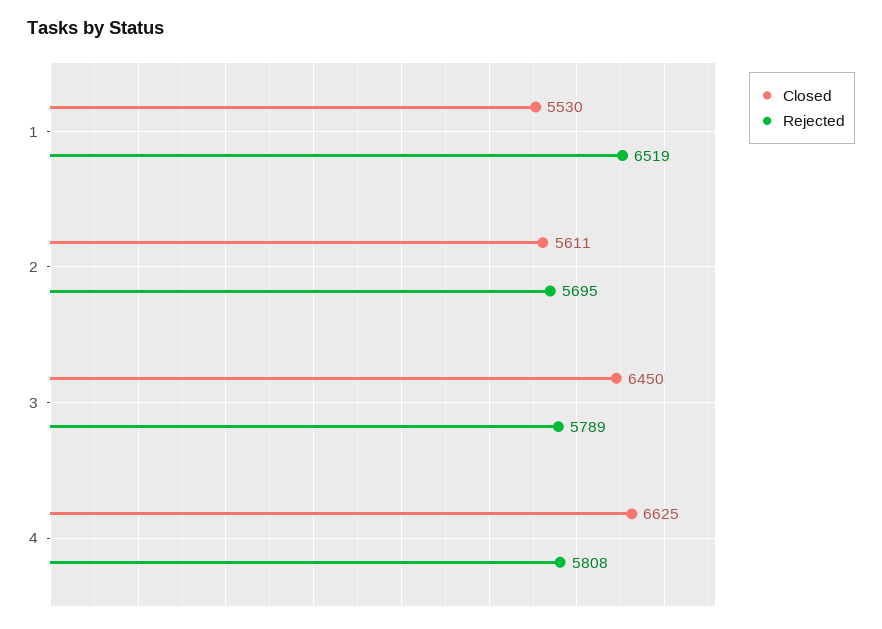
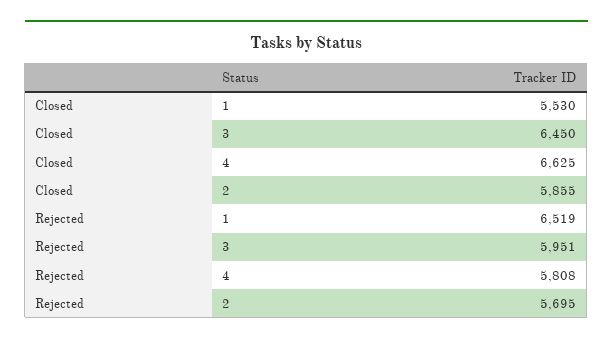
Closed, 2: 5611 -> 5855
Rejected, 3: 5789 -> 5951

